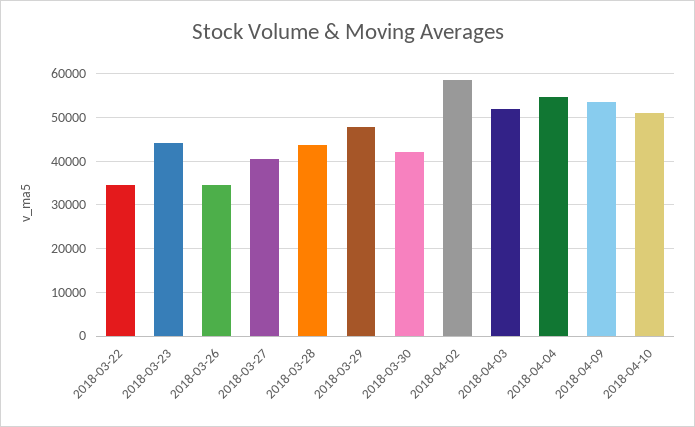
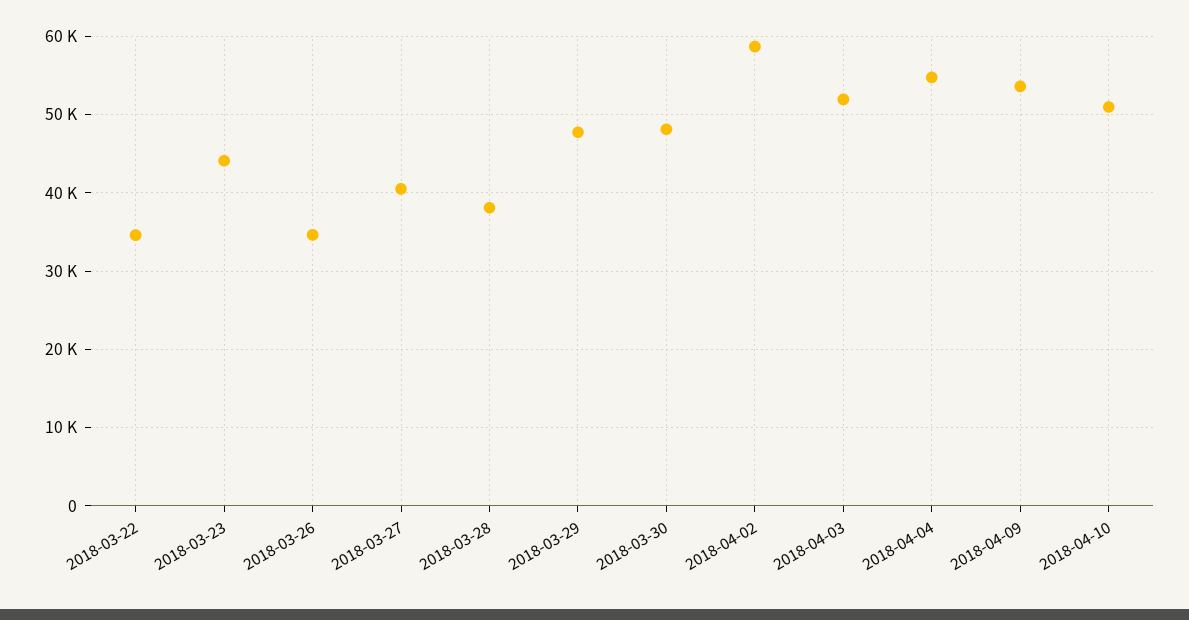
2018-03-28: 44000 -> 38000
2018-03-30: 42000 -> 48000

